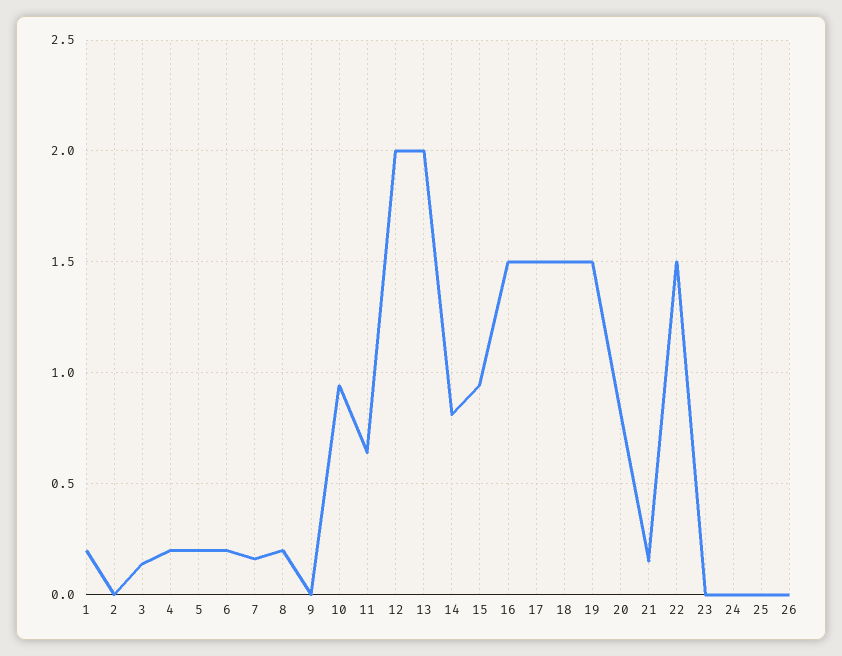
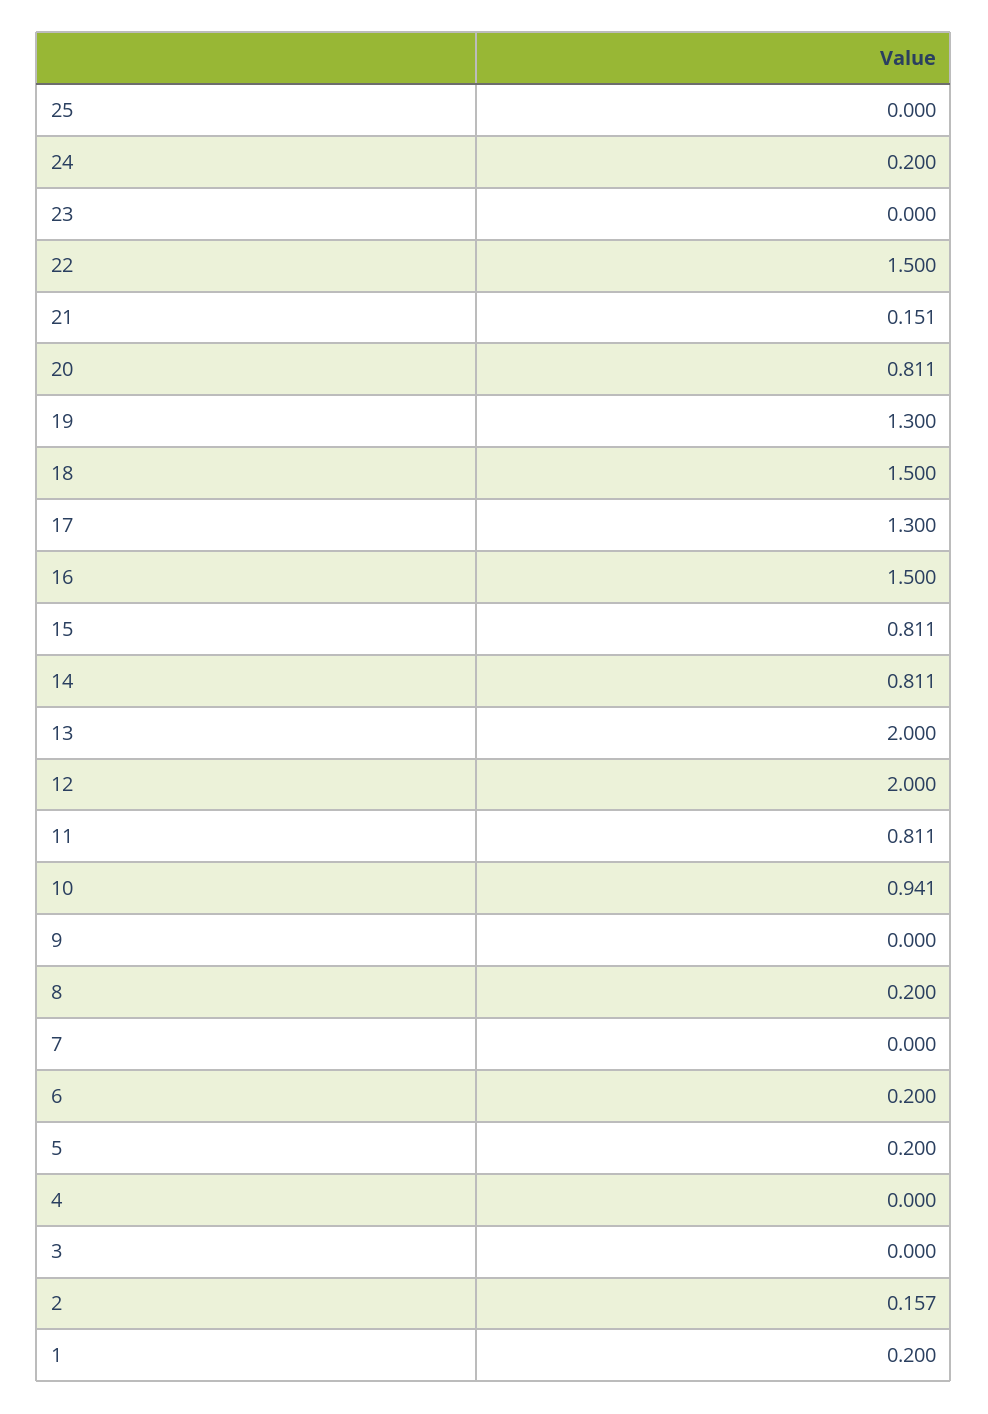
2: 0 -> 0.157
3: 0.15 -> 0
4: 0.2 -> 0
7: 0.15 -> 0
11: 0.65 -> 0.811
15: 0.95 -> 0.811
17: 1.5 -> 1.3
19: 1.5 -> 1.3
24: 0 -> 0.2
26: 0 -> none

